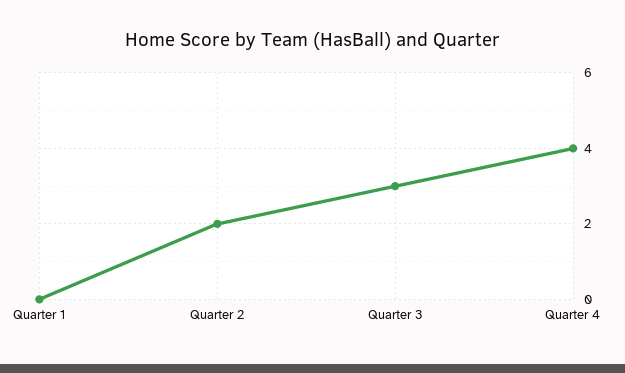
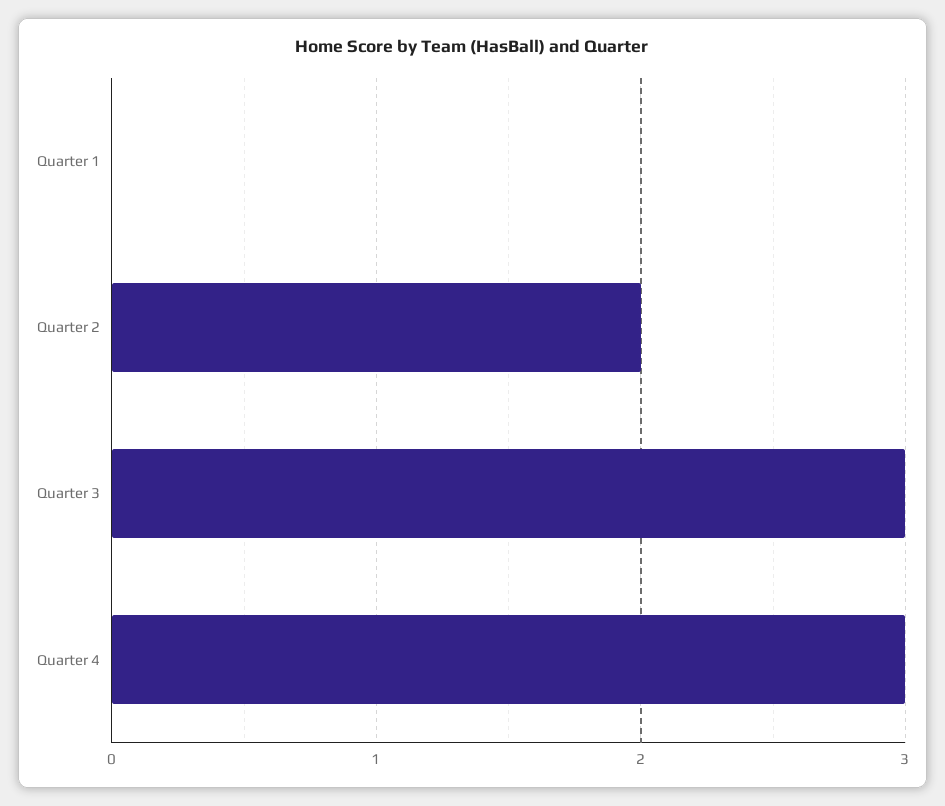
Quarter 4: 4 -> 3

